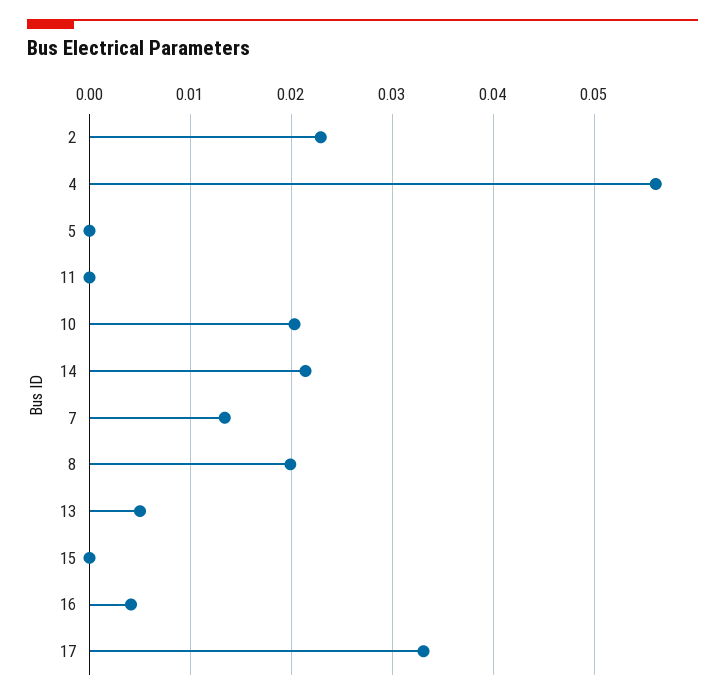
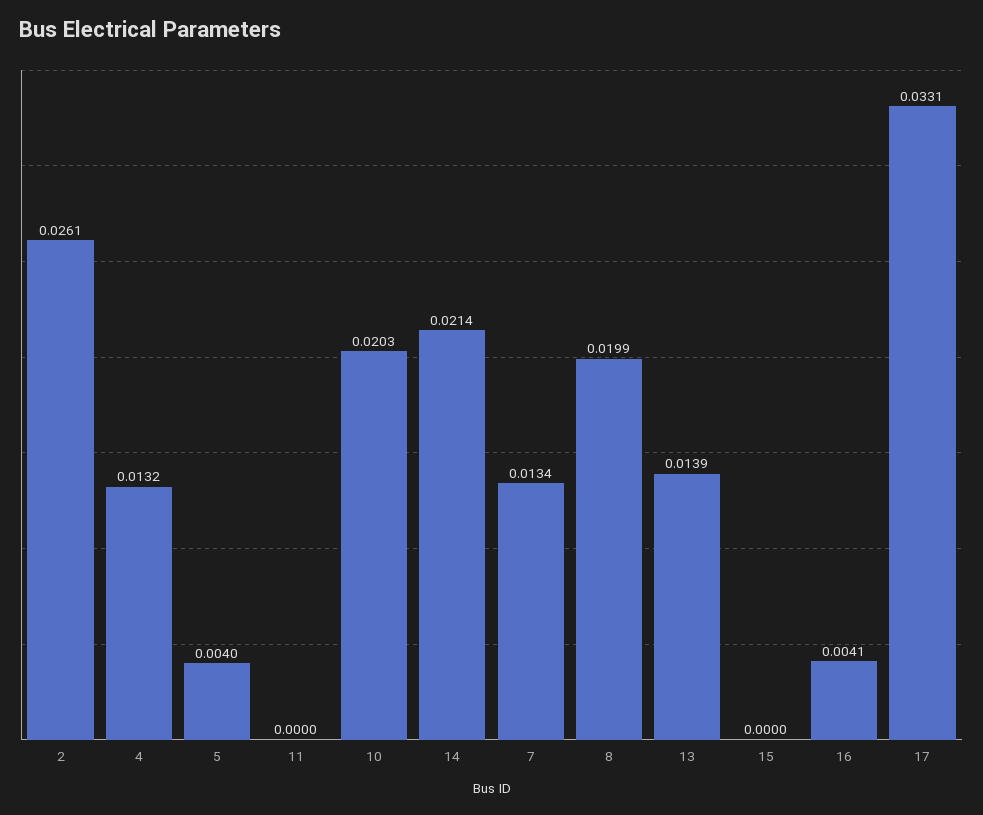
2: 0.023 -> 0.0261
4: 0.056 -> 0.0132
5: 0 -> 0.004
13: 0.005 -> 0.0139

